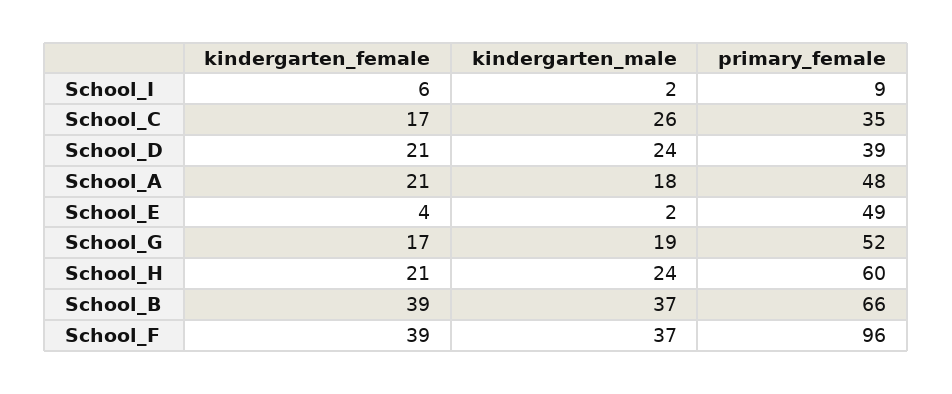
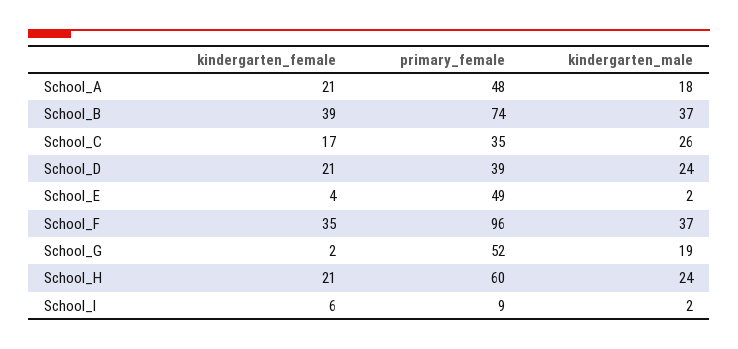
kindergarten_female, School_G: 17 -> 2
primary_female, School_B: 66 -> 74
kindergarten_female, School_F: 39 -> 35

